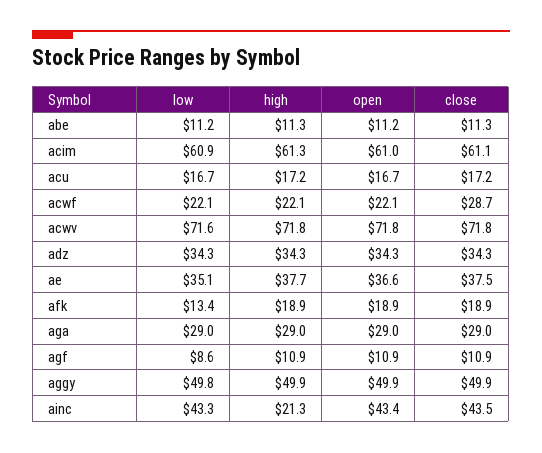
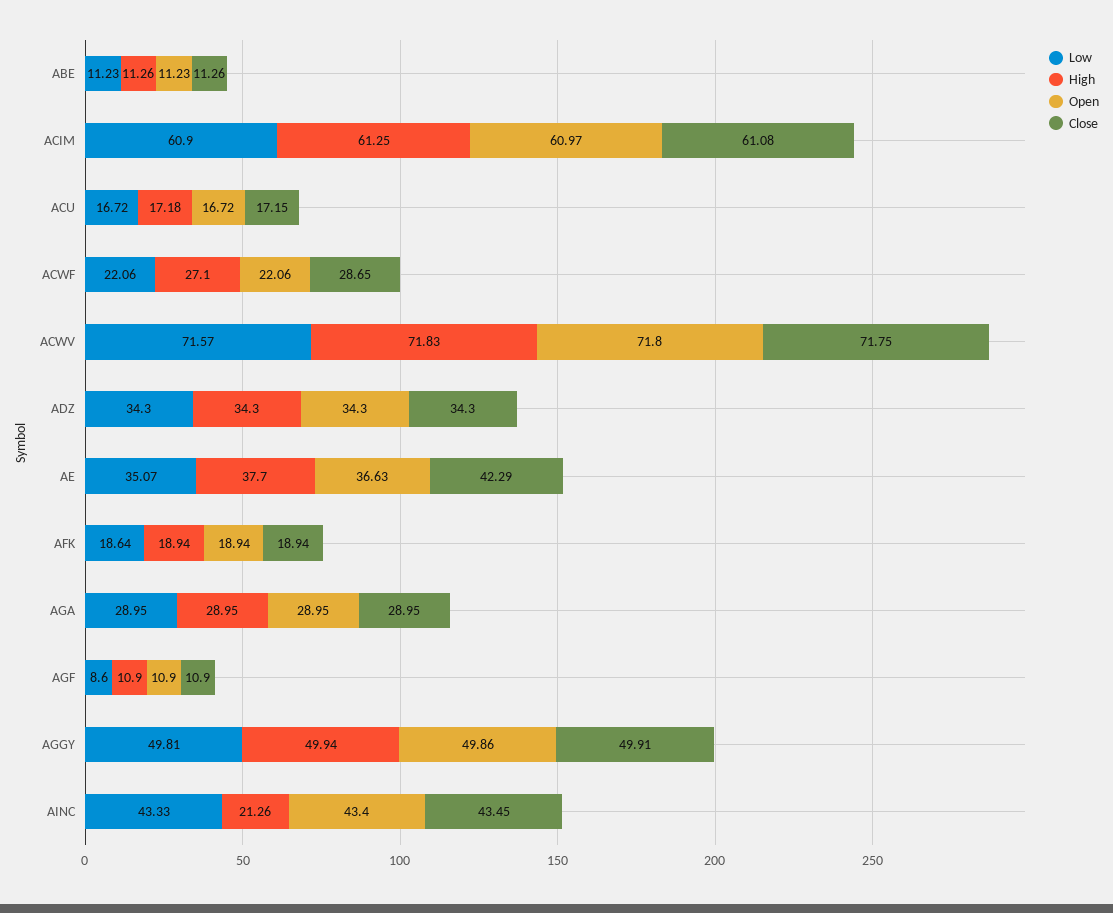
high, acwf: 22.1 -> 27.1
close, ae: 37.5 -> 42.29
low, afk: 13.4 -> 18.64

